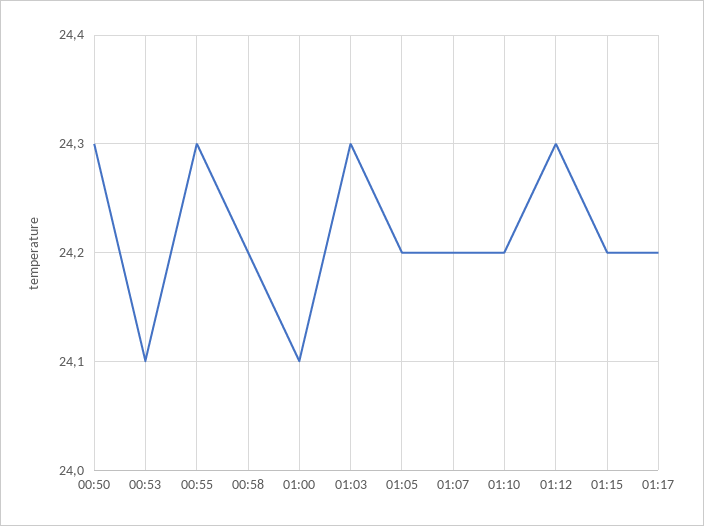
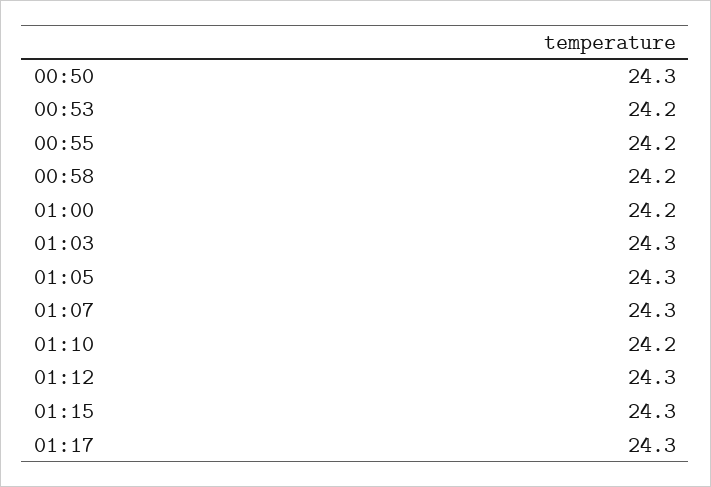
00:53: 24.1 -> 24.2
00:55: 24.3 -> 24.2
01:00: 24.1 -> 24.2
01:05: 24.2 -> 24.3
01:07: 24.2 -> 24.3
01:15: 24.2 -> 24.3
01:17: 24.2 -> 24.3

